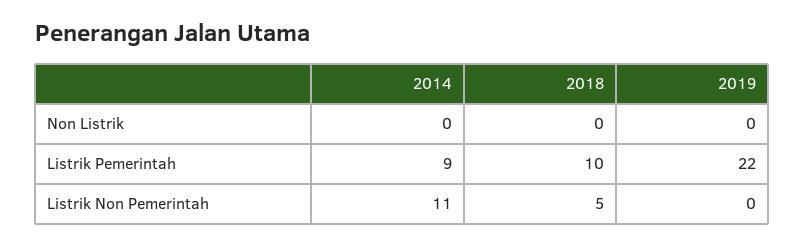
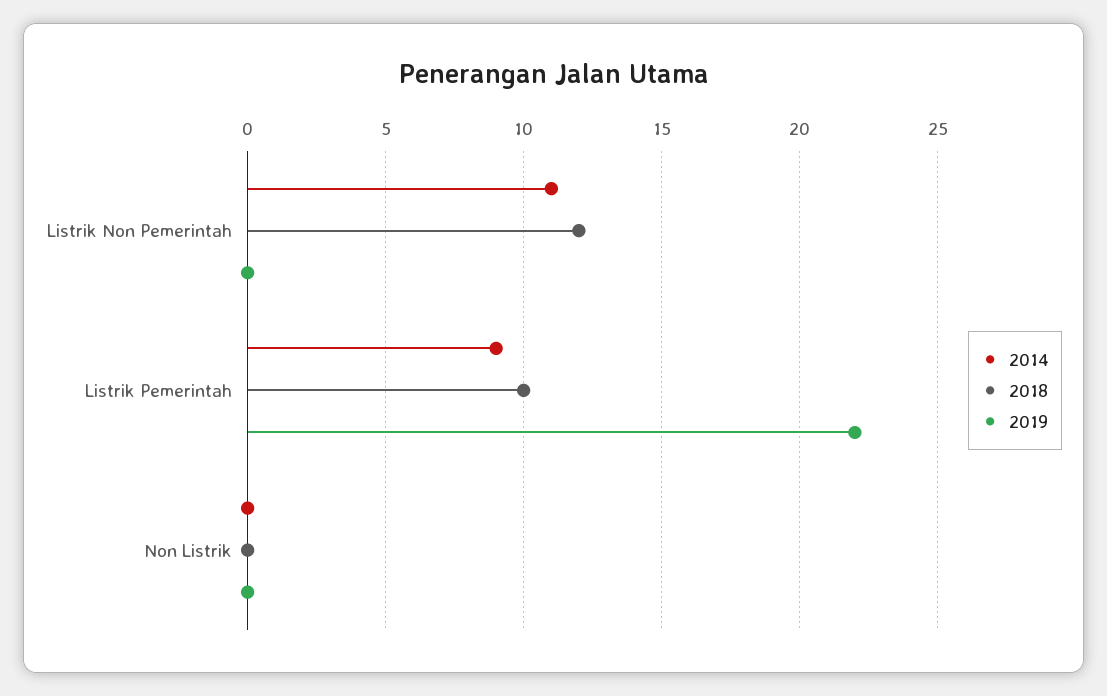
2018, Listrik Non Pemerintah: 5 -> 12

